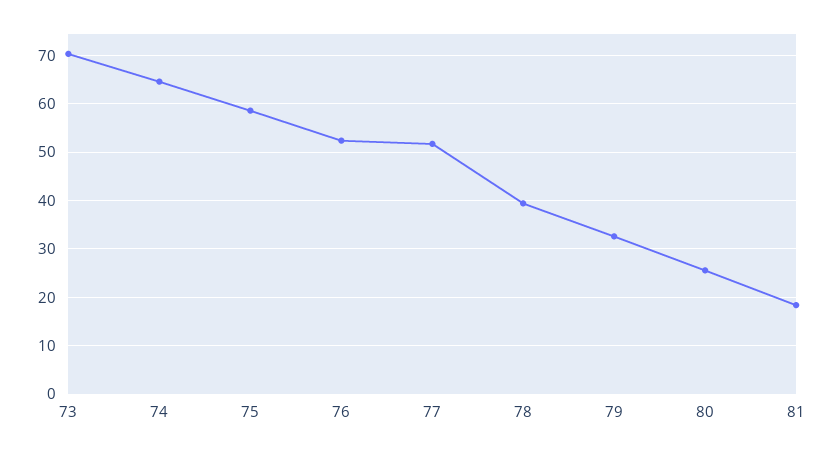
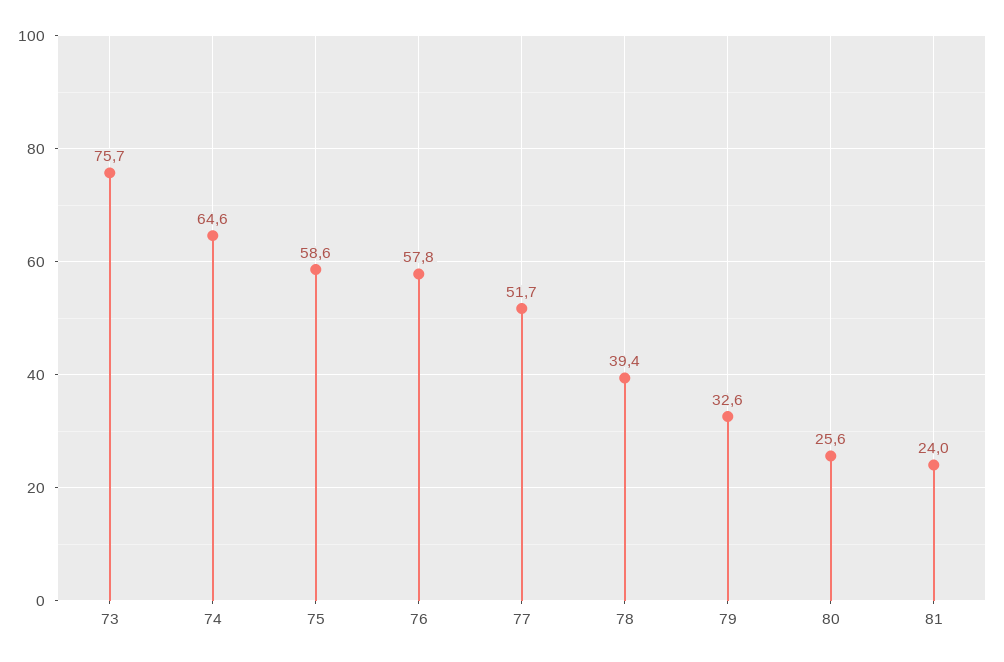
73: 70 -> 75.7
76: 52 -> 57.8
81: 18 -> 24

